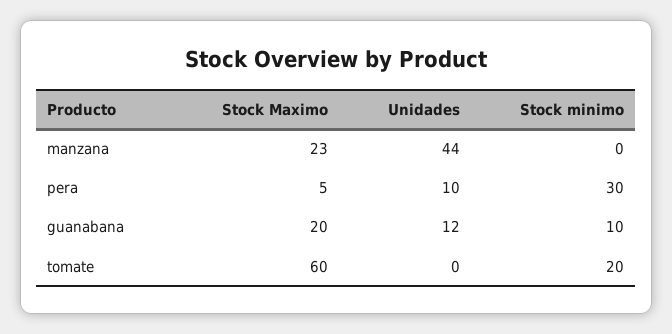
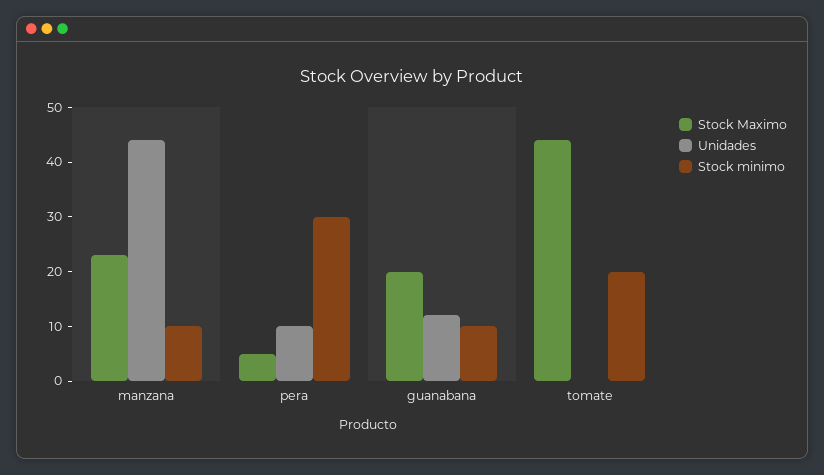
Stock minimo, manzana: 0 -> 10
Stock Maximo, tomate: 60 -> 45

